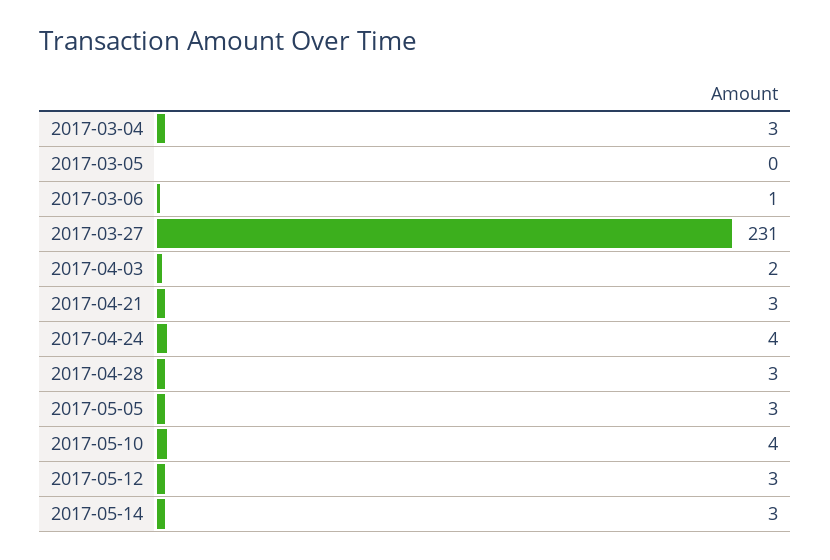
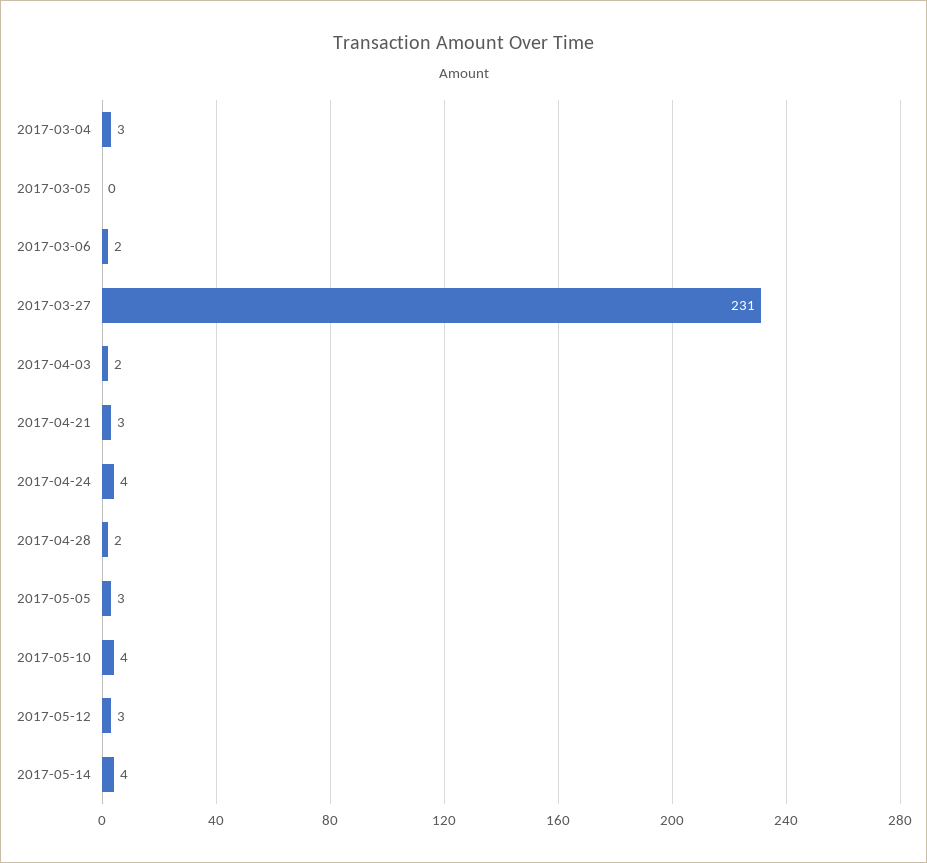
2017-03-06: 1 -> 2
2017-04-28: 3 -> 2
2017-05-14: 3 -> 4

